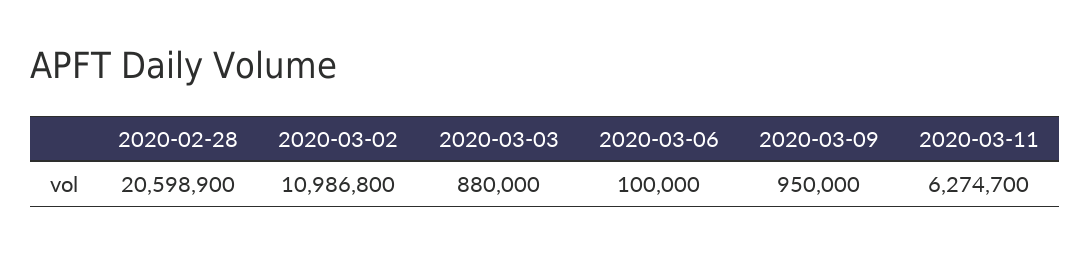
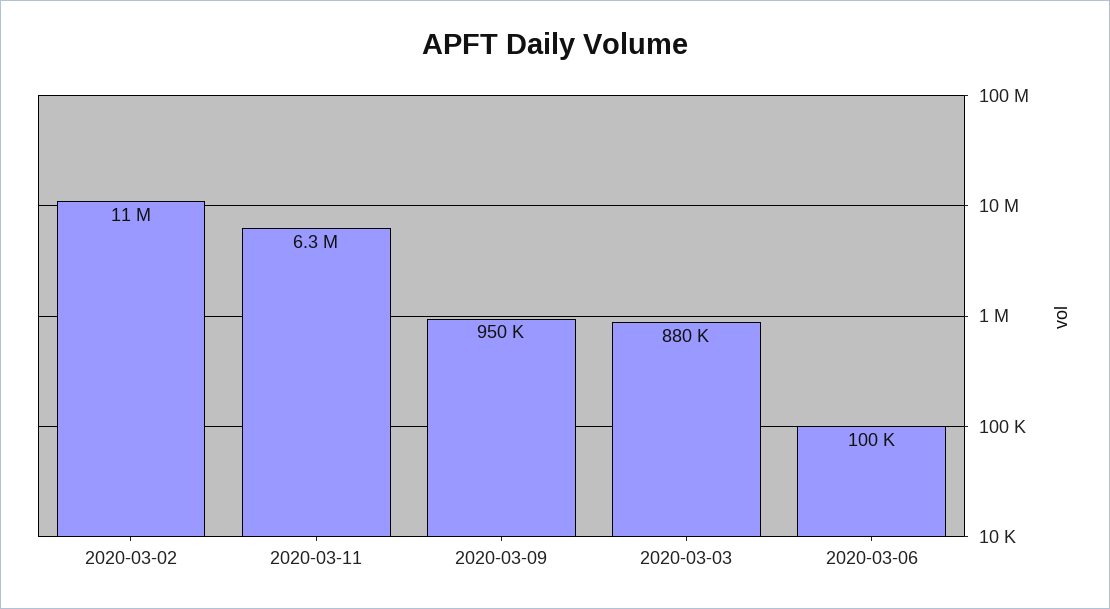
2020-02-28: 20598900 -> none

